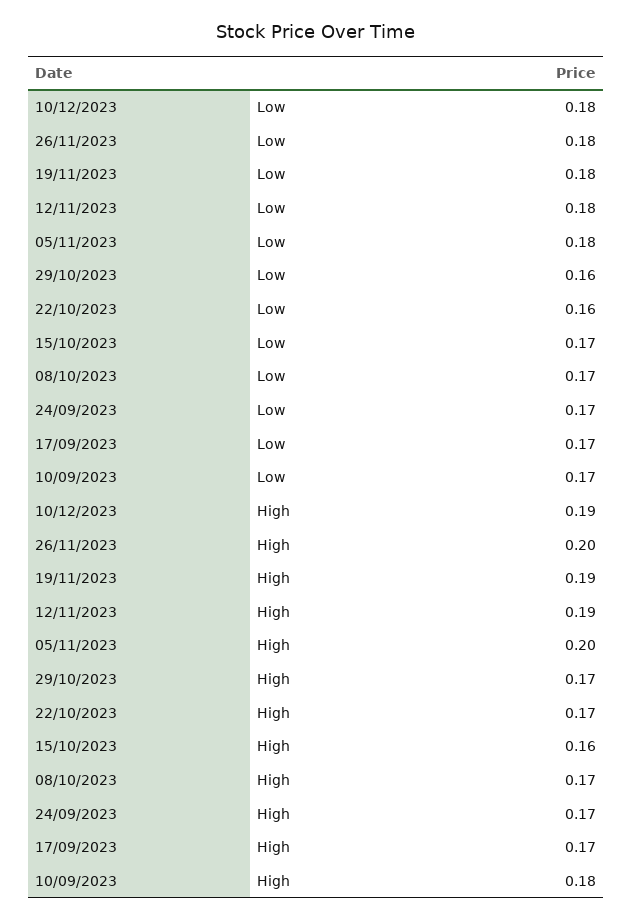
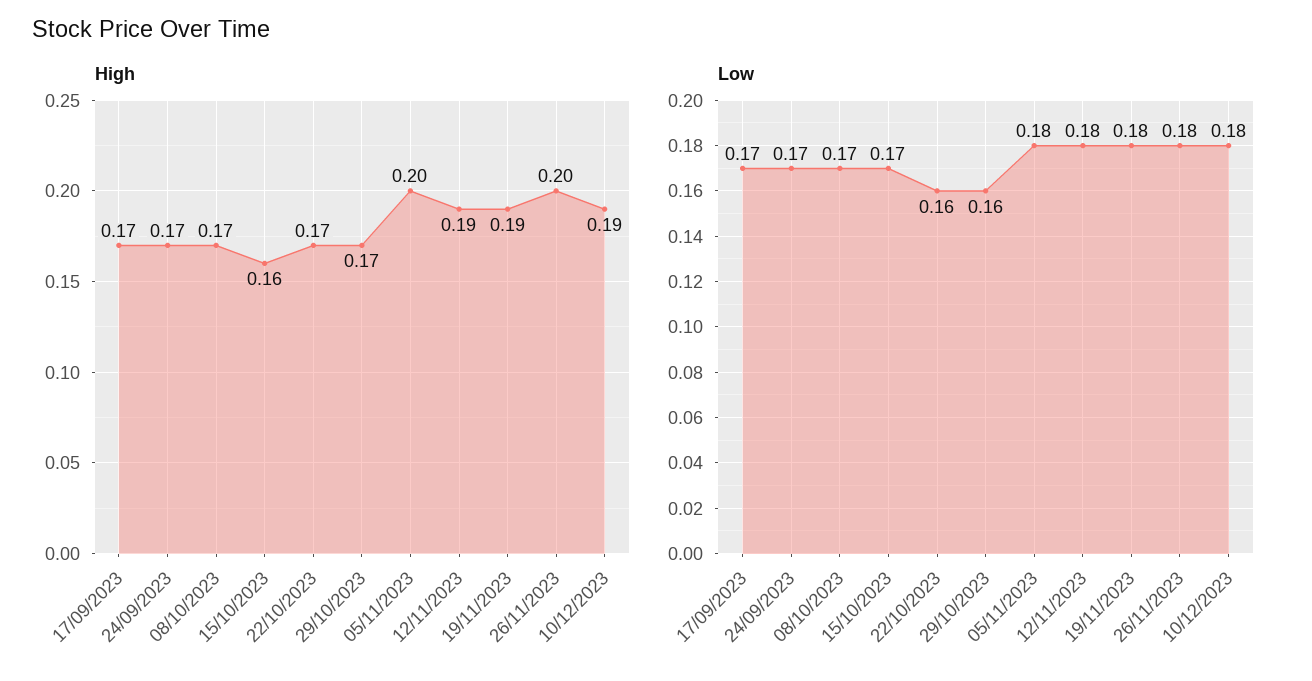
Low, 10/09/2023: 0.17 -> none
High, 10/09/2023: 0.18 -> none

